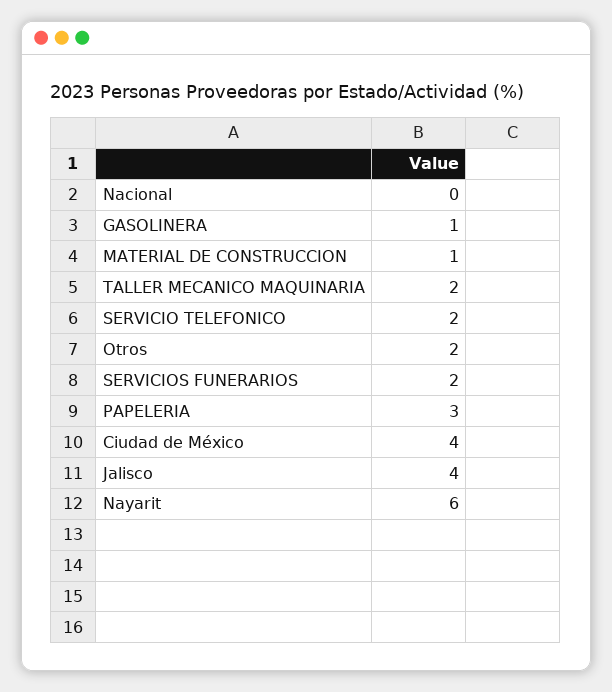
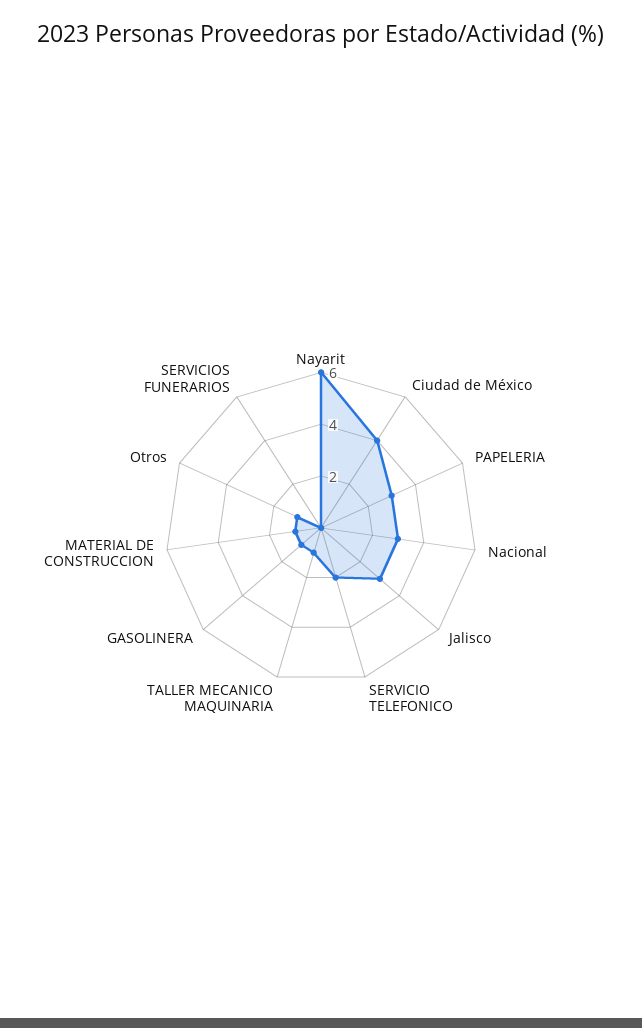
Nacional: 0 -> 3
TALLER MECANICO MAQUINARIA: 2 -> 1
Otros: 2 -> 1
SERVICIOS FUNERARIOS: 2 -> 0
Jalisco: 4 -> 3

